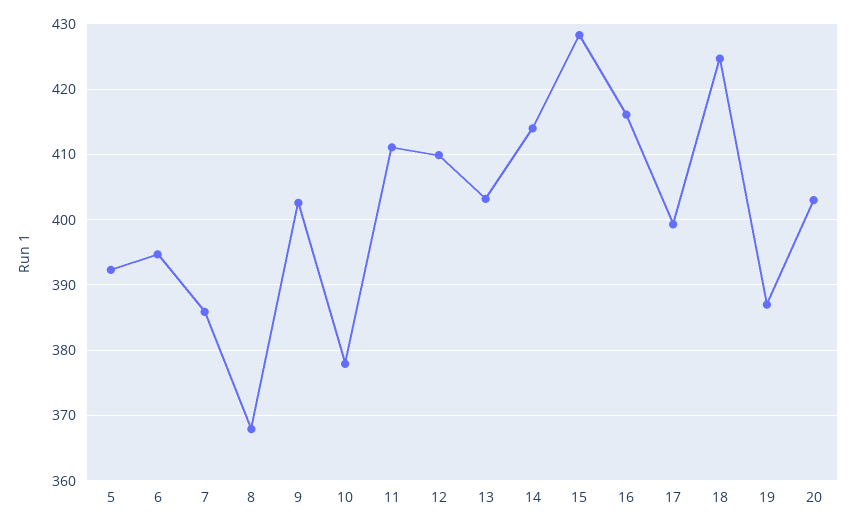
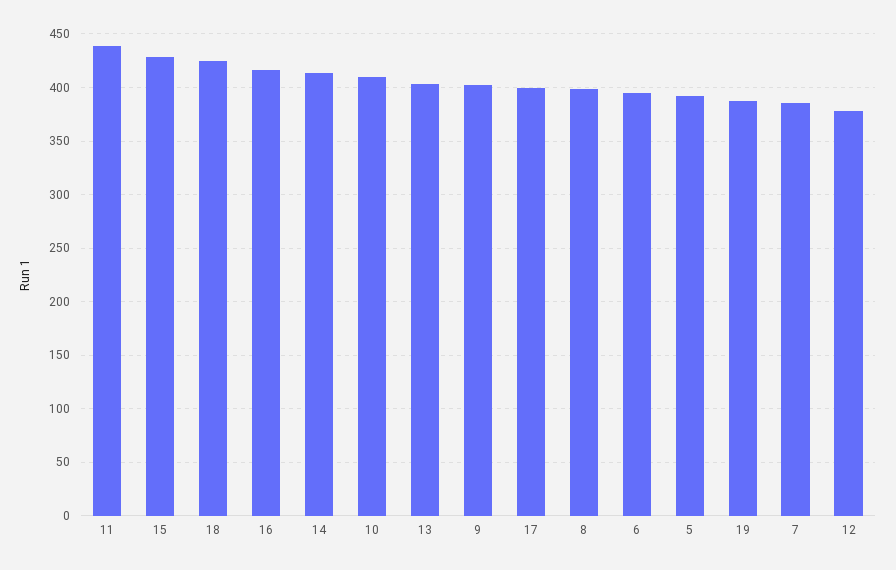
8: 368 -> 400
10: 378 -> 410
11: 411 -> 440
12: 410 -> 380
20: 403 -> none

